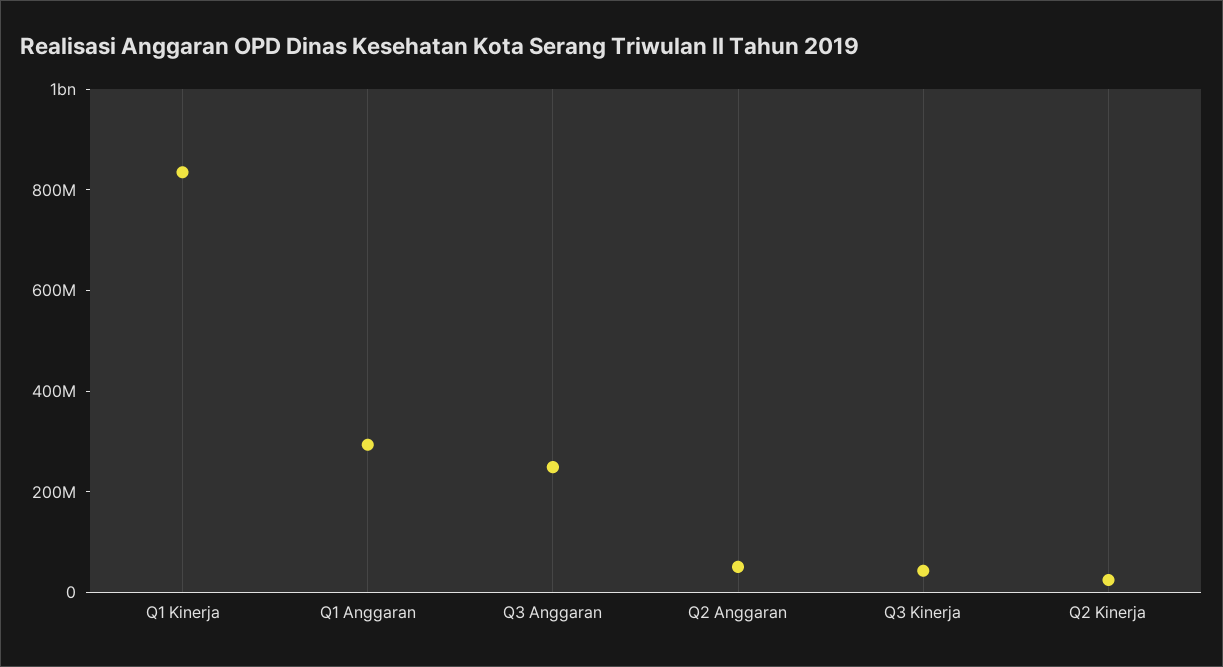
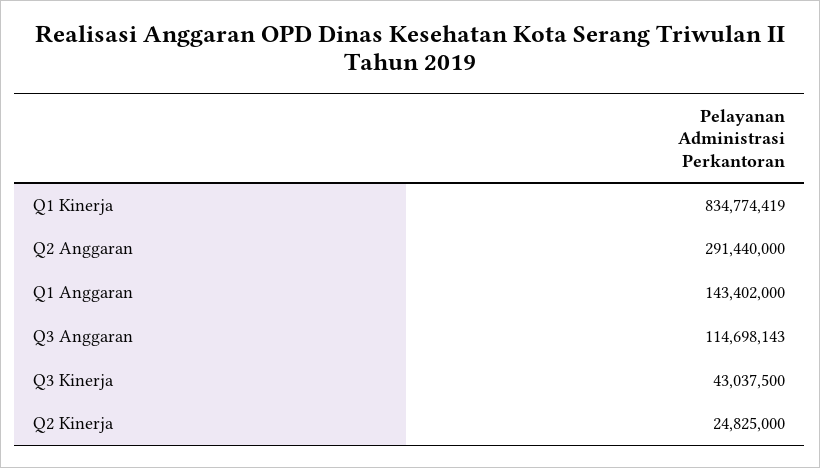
Q1 Anggaran: 300000000 -> 143402000
Q3 Anggaran: 250000000 -> 114698143
Q2 Anggaran: 50000000 -> 291440000

